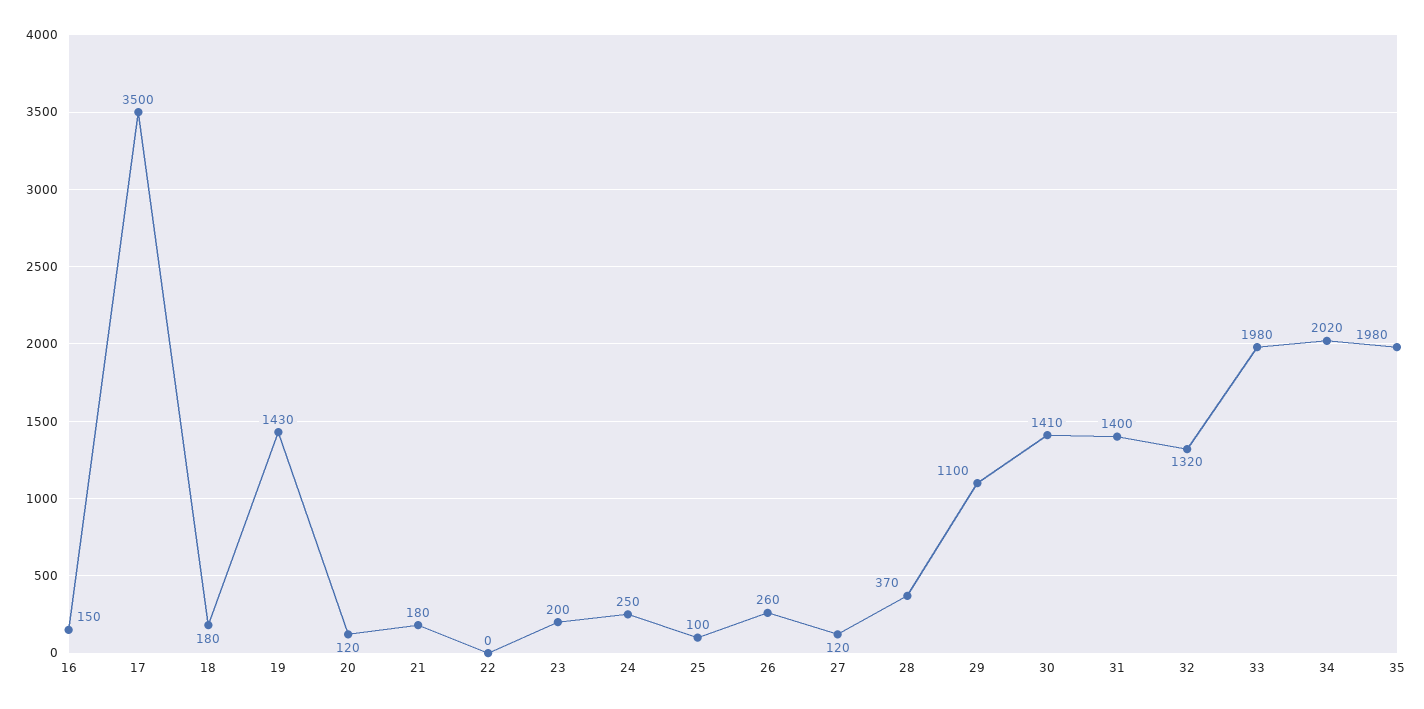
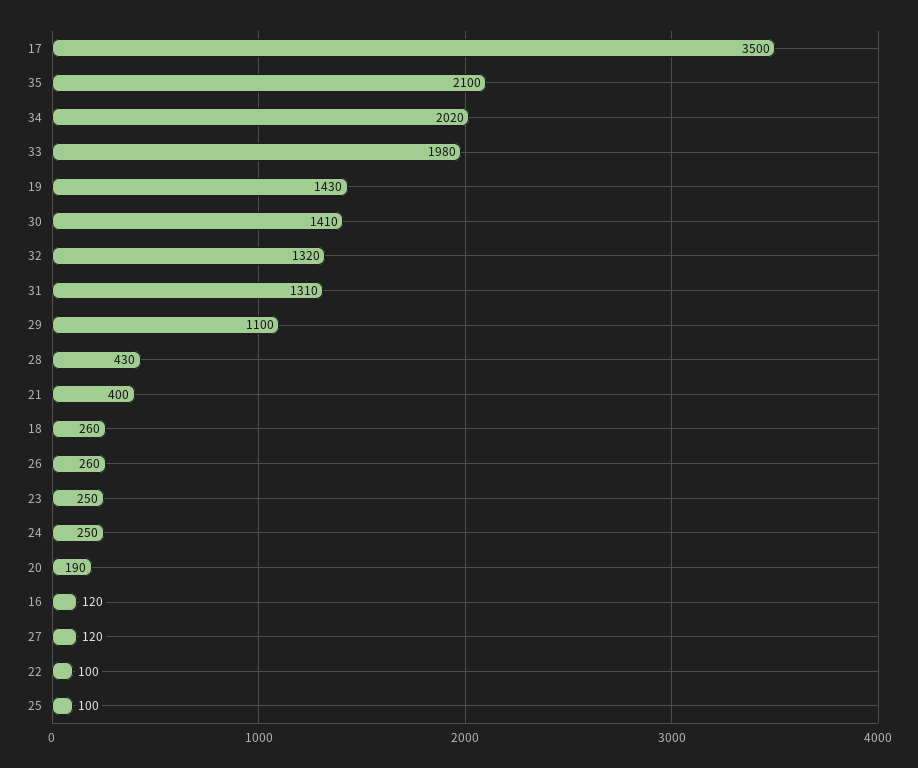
16: 150 -> 120
18: 180 -> 260
20: 120 -> 190
21: 180 -> 400
22: 0 -> 100
23: 200 -> 250
28: 370 -> 430
31: 1400 -> 1310
35: 1980 -> 2100

